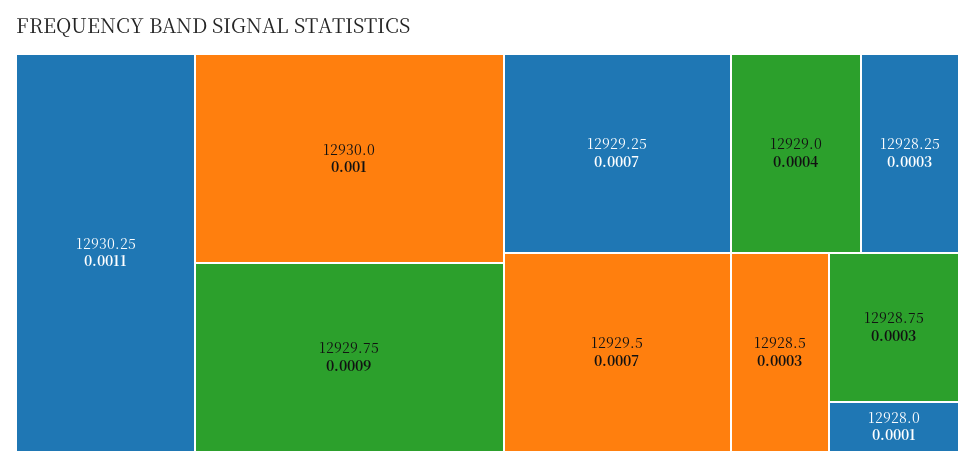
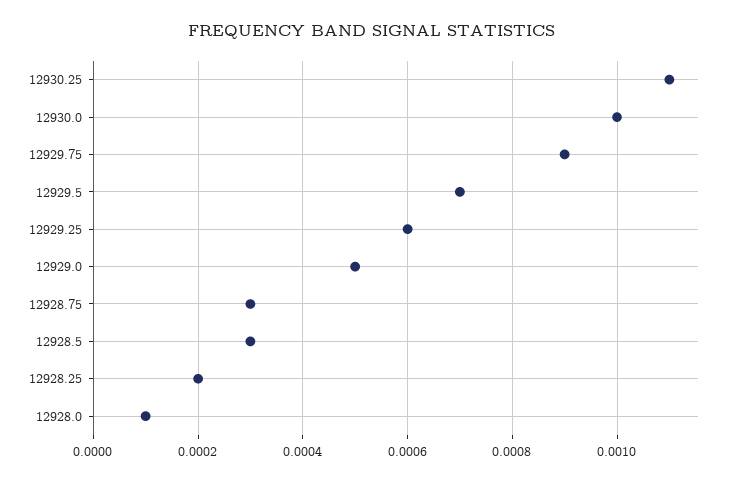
12929.25: 0.0007 -> 0.0006
12929.0: 0.0004 -> 0.0005
12928.25: 0.0003 -> 0.0002

